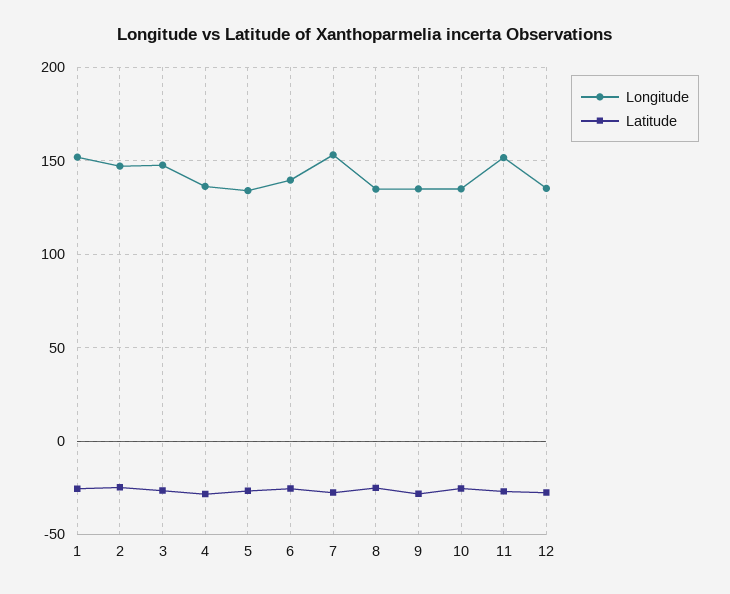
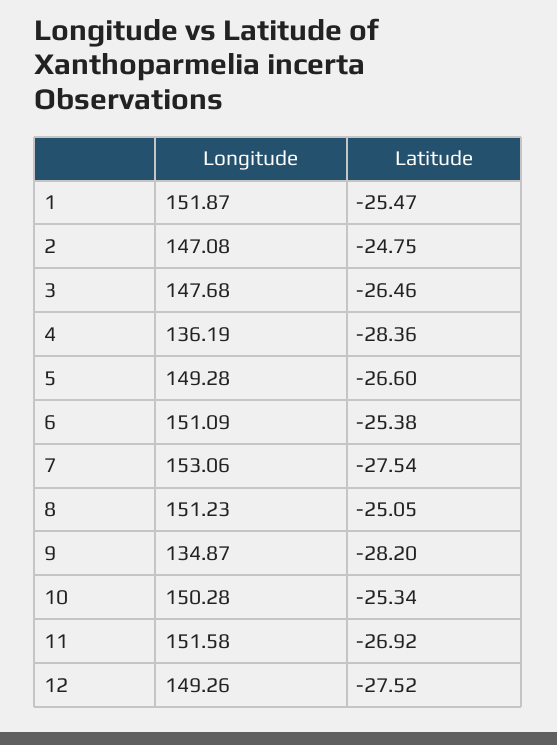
Longitude, 5: 135 -> 149.28
Longitude, 6: 140 -> 151.09
Longitude, 8: 135 -> 151.23
Longitude, 10: 135 -> 150.28
Longitude, 12: 135 -> 149.26

